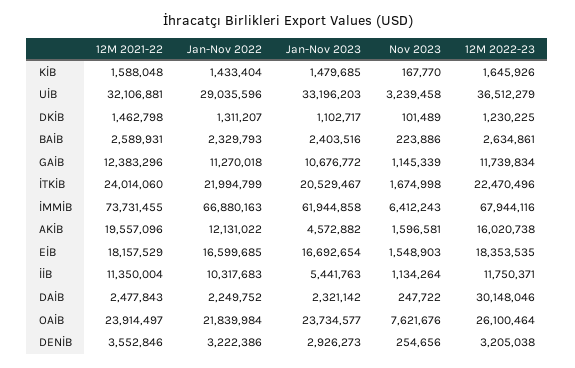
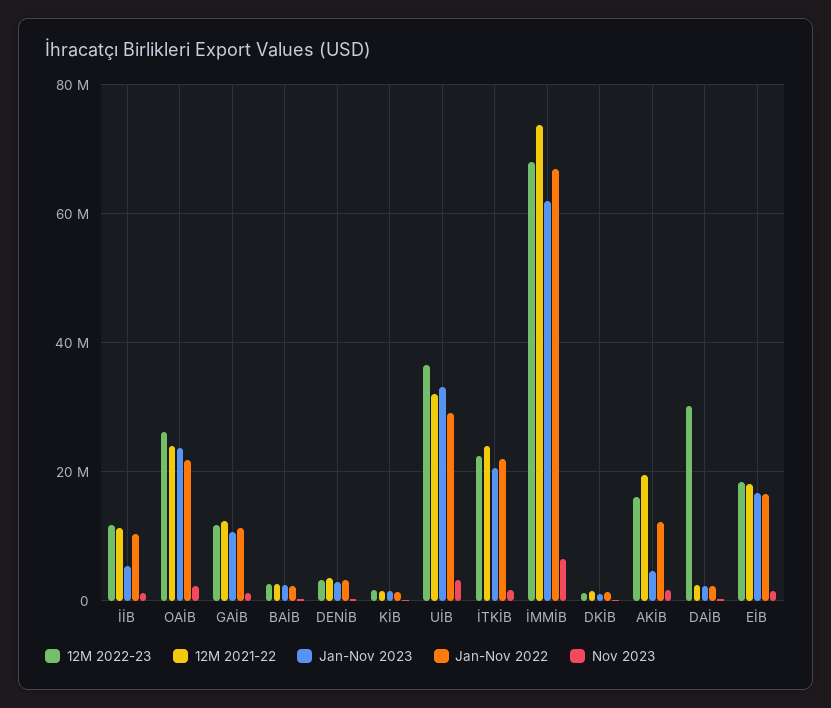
Nov 2023, OAİB: 7621676 -> 2000000

